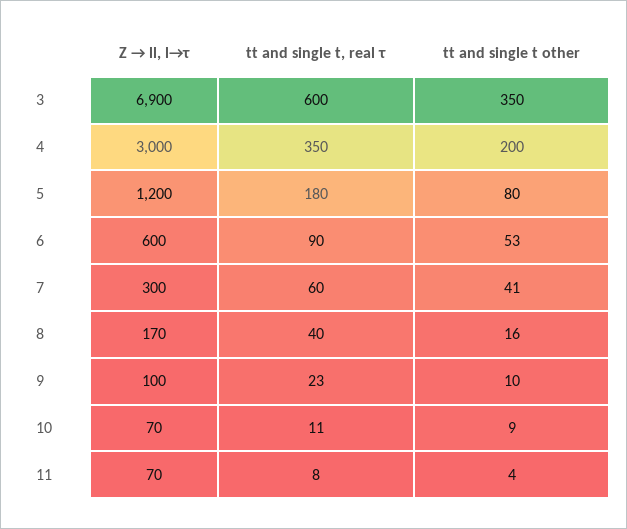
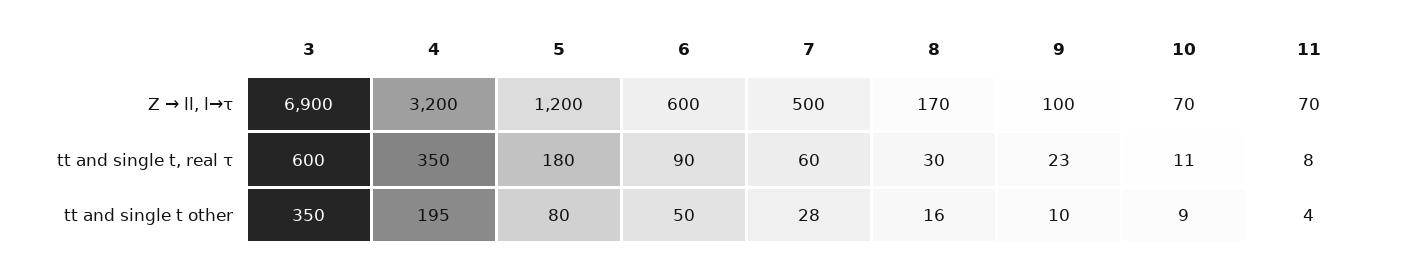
Z → ll, l→τ, 4: 3000 -> 3200
tt and single t other, 4: 200 -> 195
tt and single t other, 6: 53 -> 50
Z → ll, l→τ, 7: 300 -> 500
tt and single t other, 7: 41 -> 28
tt and single t, real τ, 8: 40 -> 30

